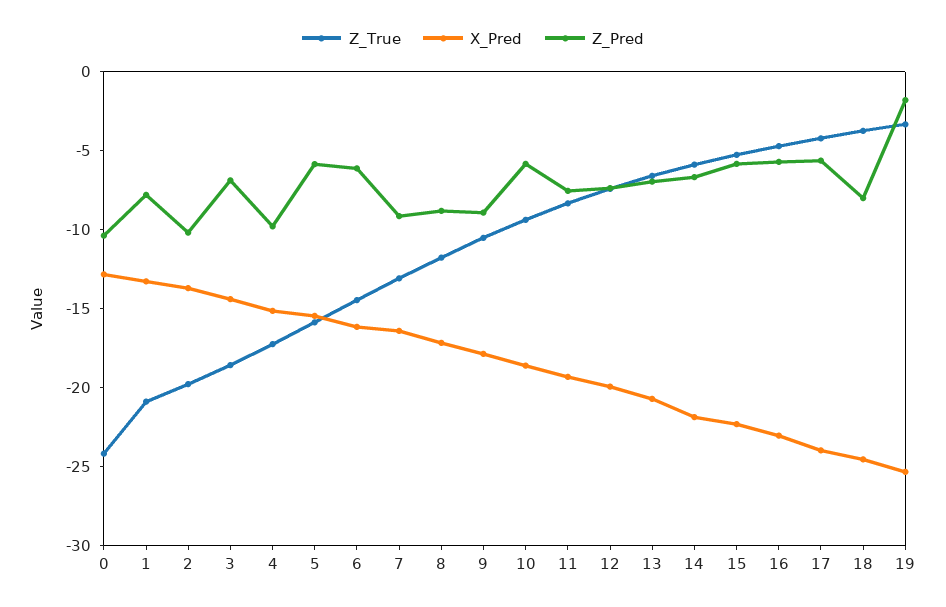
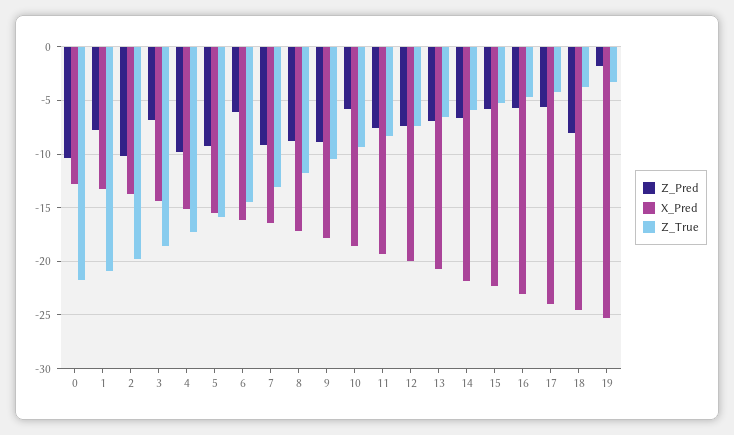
Z_True, 0: -24 -> -22
Z_Pred, 5: -6 -> -9

